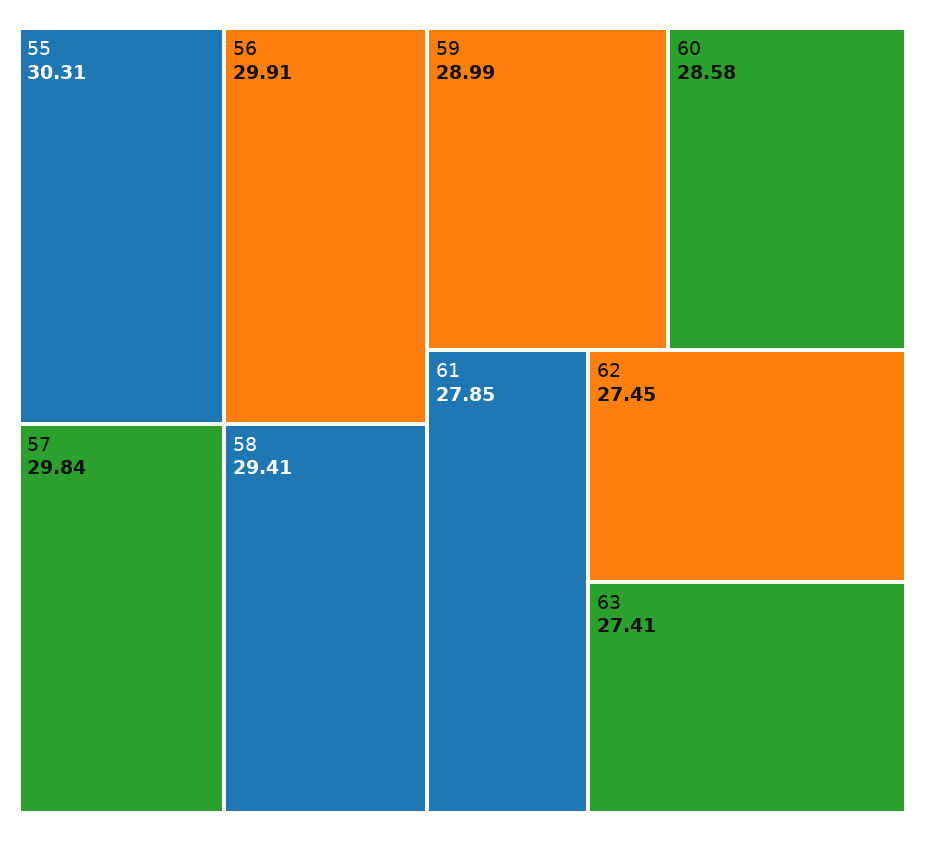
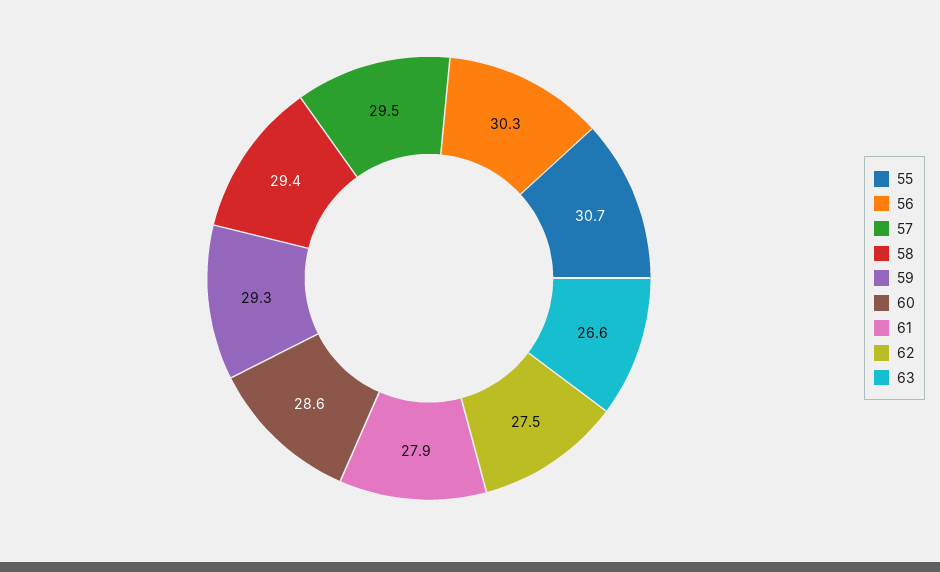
55: 30.31 -> 30.7
56: 29.91 -> 30.3
57: 29.84 -> 29.5
59: 28.99 -> 29.3
63: 27.41 -> 26.6

